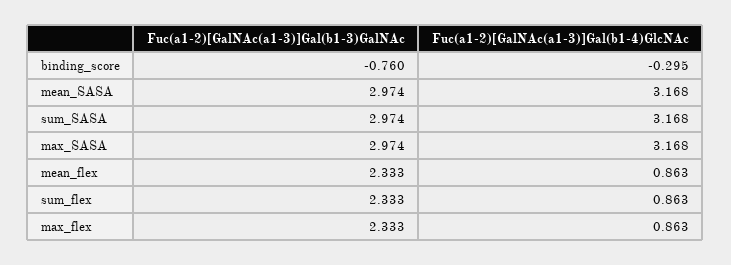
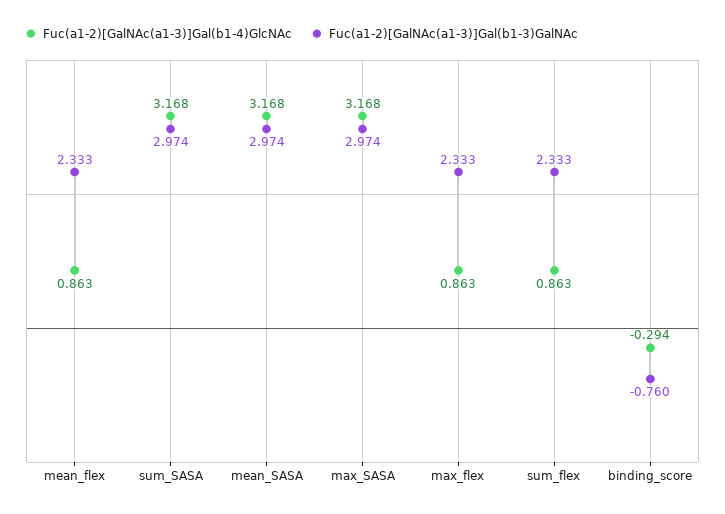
Fuc(a1-2)[GalNAc(a1-3)]Gal(b1-4)GlcNAc, binding_score: -0.295 -> -0.294

